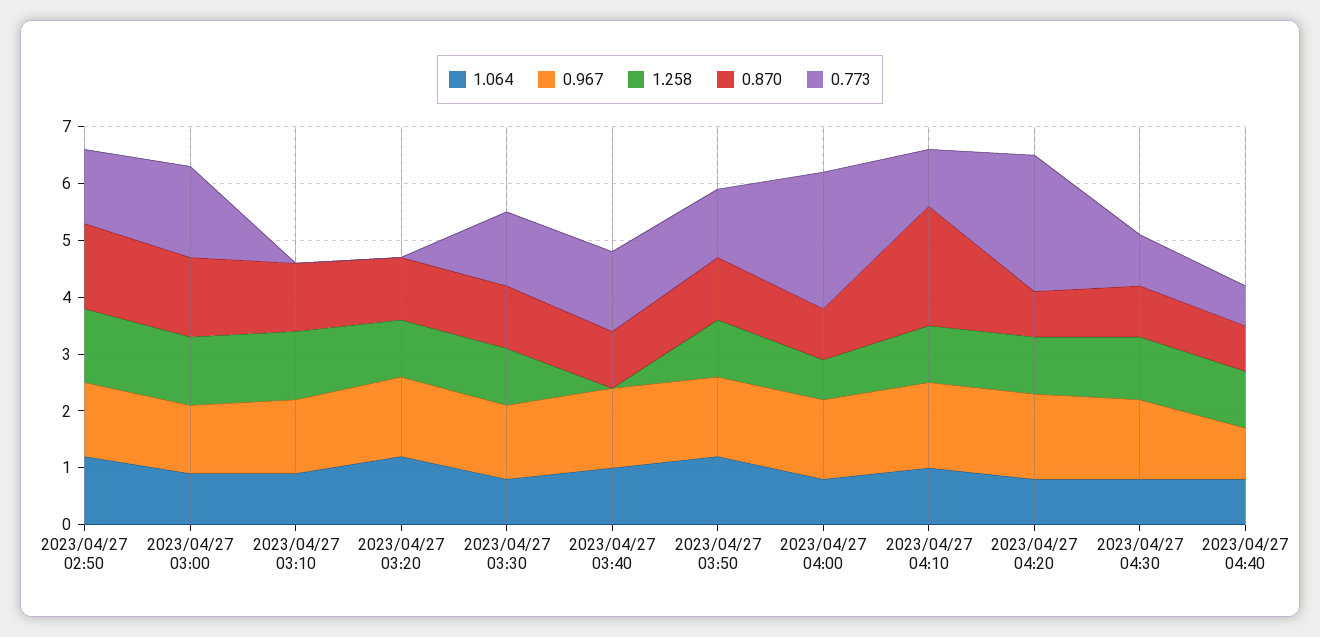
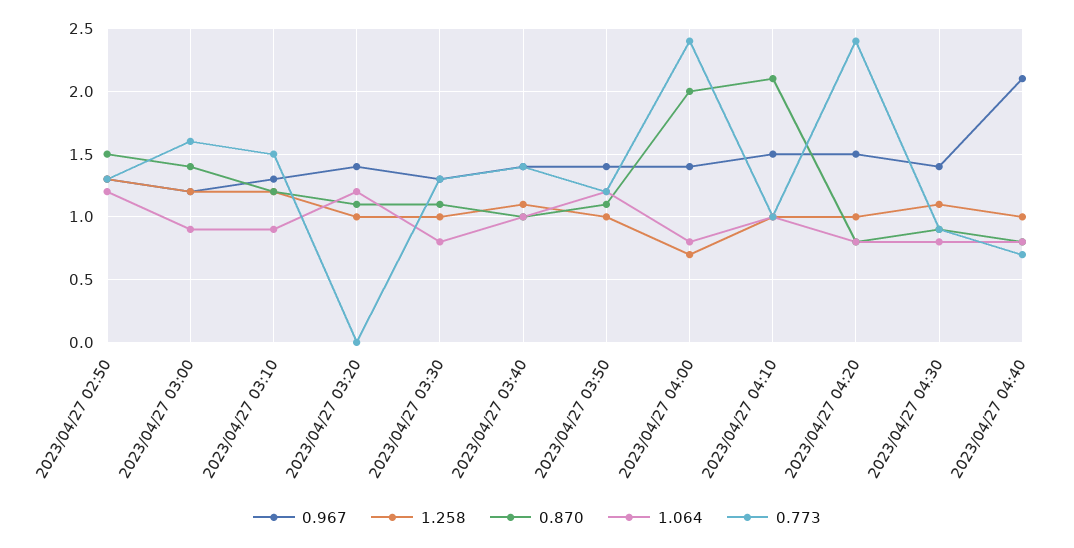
0.773, 2023/04/27 03:10: 0 -> 1.5
1.258, 2023/04/27 03:40: 0 -> 1.1
0.870, 2023/04/27 04:00: 1 -> 2
0.967, 2023/04/27 04:40: 1 -> 2.1

